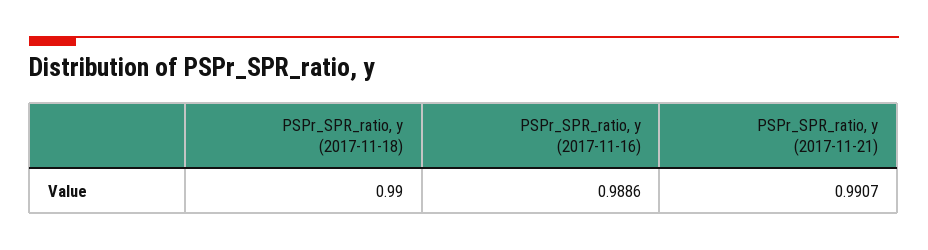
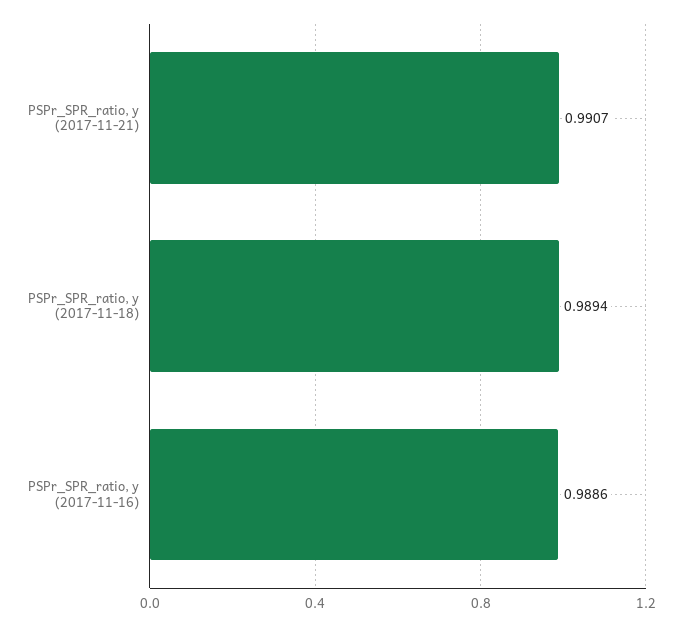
PSPr_SPR_ratio, y (2017-11-18): 0.99 -> 0.9894

